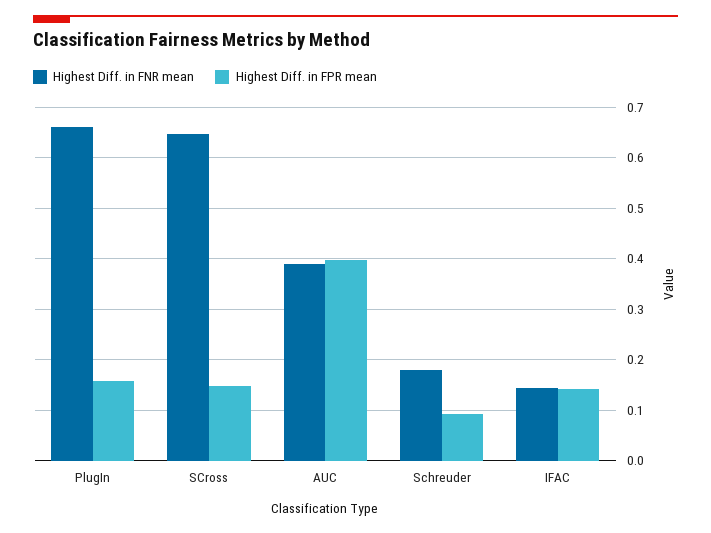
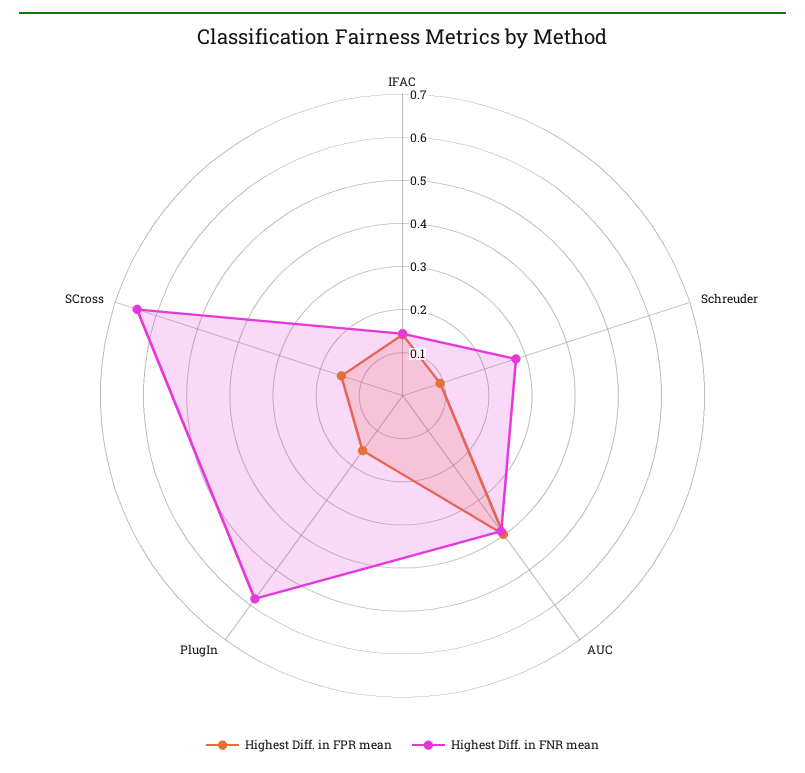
Highest Diff. in FNR mean, PlugIn: 0.66 -> 0.58
Highest Diff. in FNR mean, Schreuder: 0.18 -> 0.28

